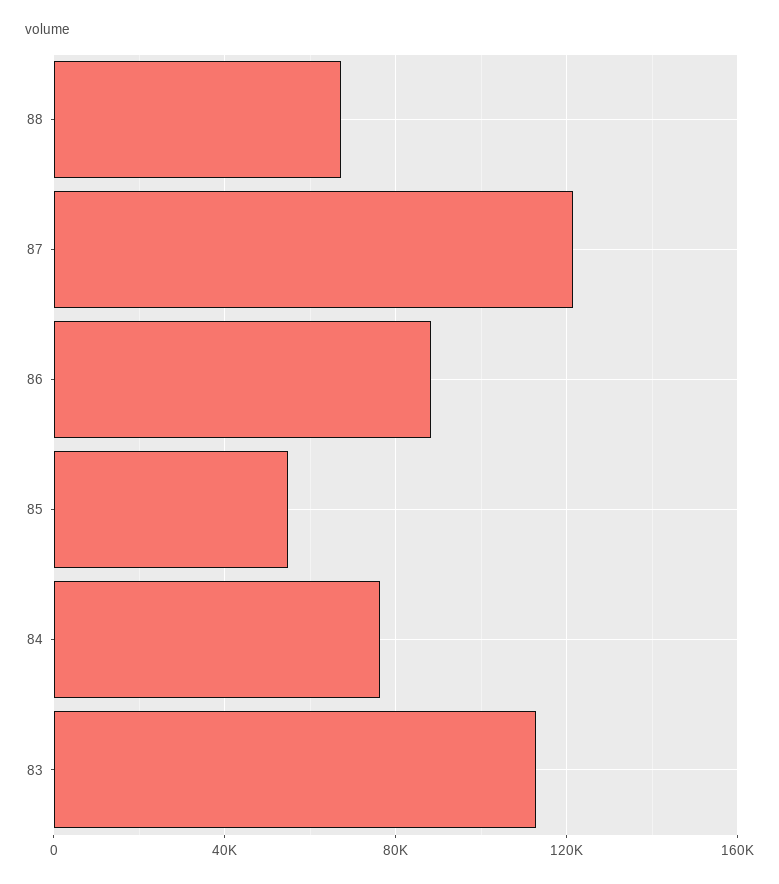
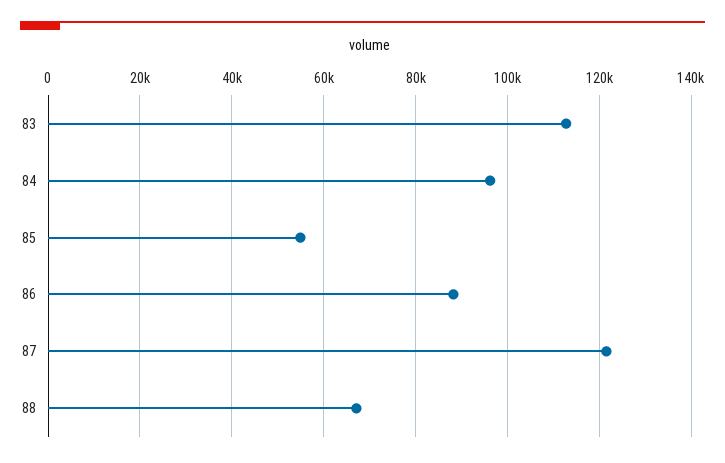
84: 75000 -> 96000

